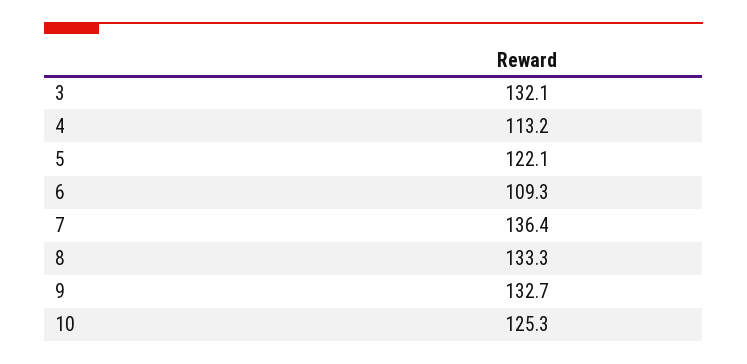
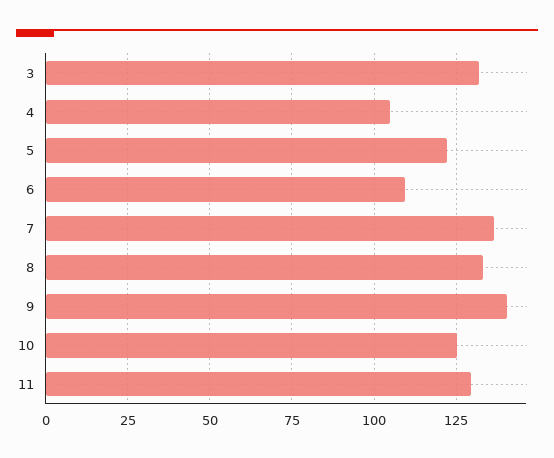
4: 113.2 -> 105
9: 132.7 -> 140
11: none -> 130

